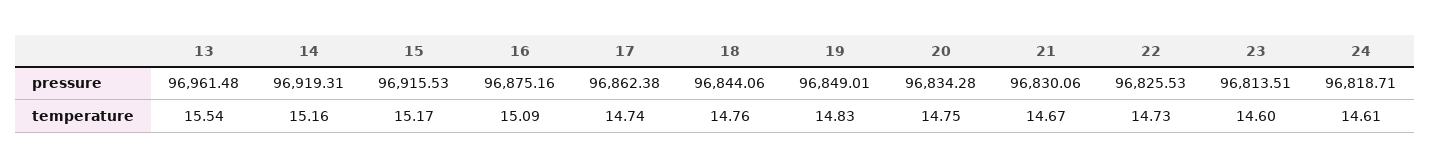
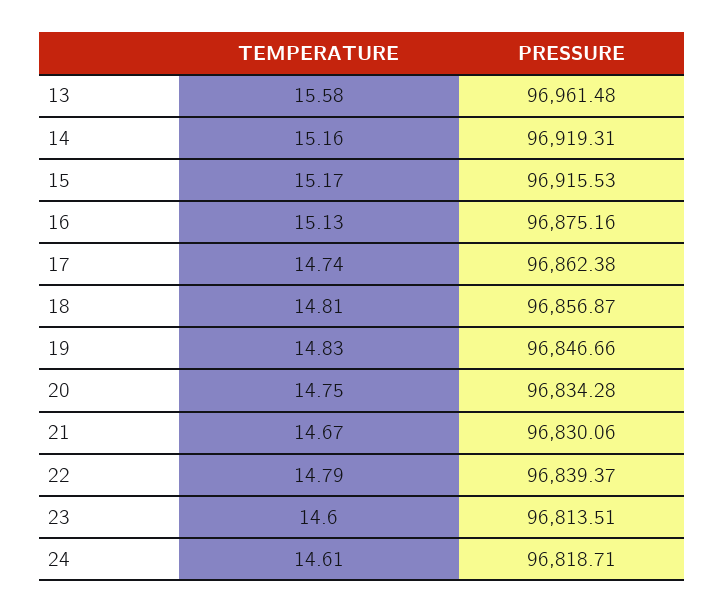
18, pressure: 96844.06 -> 96856.87
19, pressure: 96849.01 -> 96846.66
22, pressure: 96825.53 -> 96839.37
13, temperature: 15.54 -> 15.58
16, temperature: 15.09 -> 15.13
18, temperature: 14.76 -> 14.81
22, temperature: 14.73 -> 14.79

